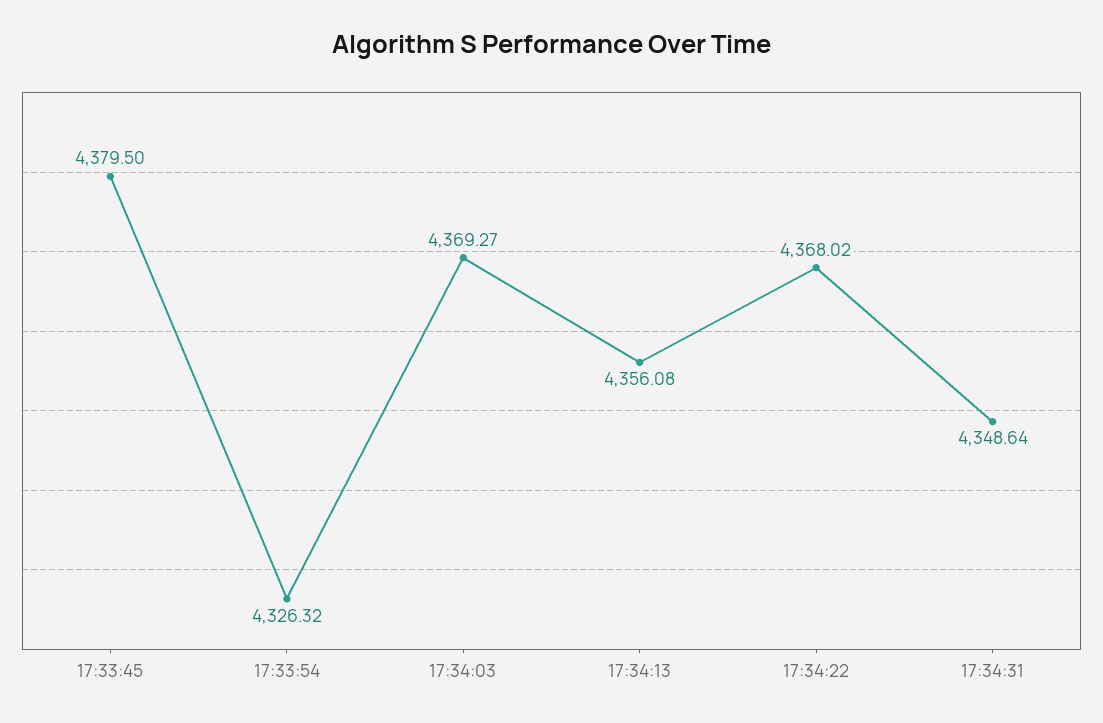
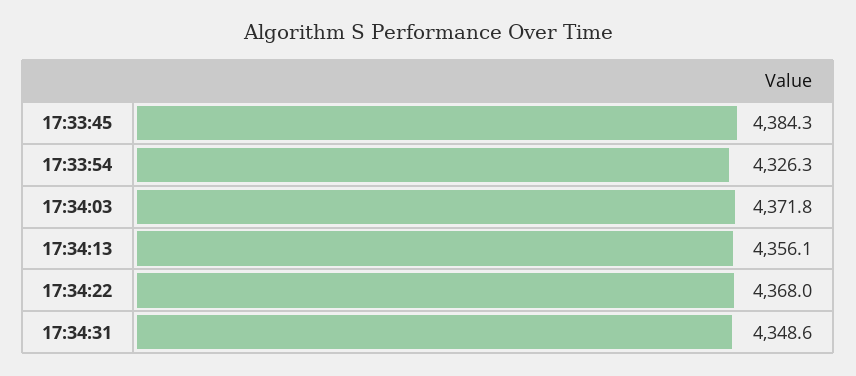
17:33:45: 4379.5 -> 4384.3
17:34:03: 4369.27 -> 4371.8

